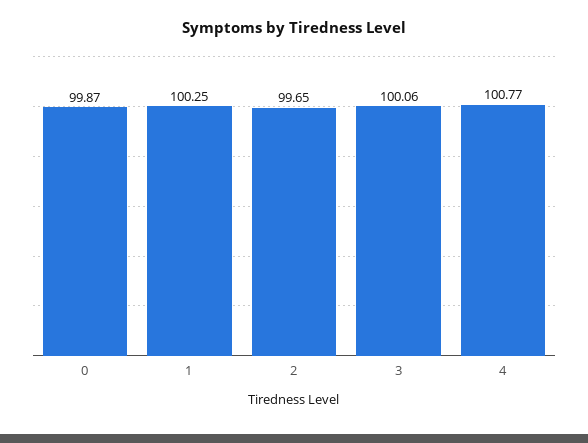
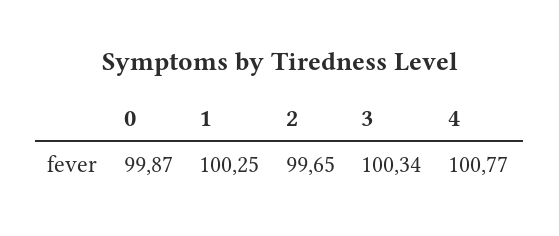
3: 100.06 -> 100.34

